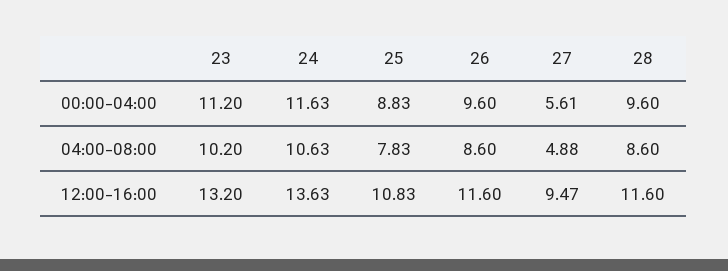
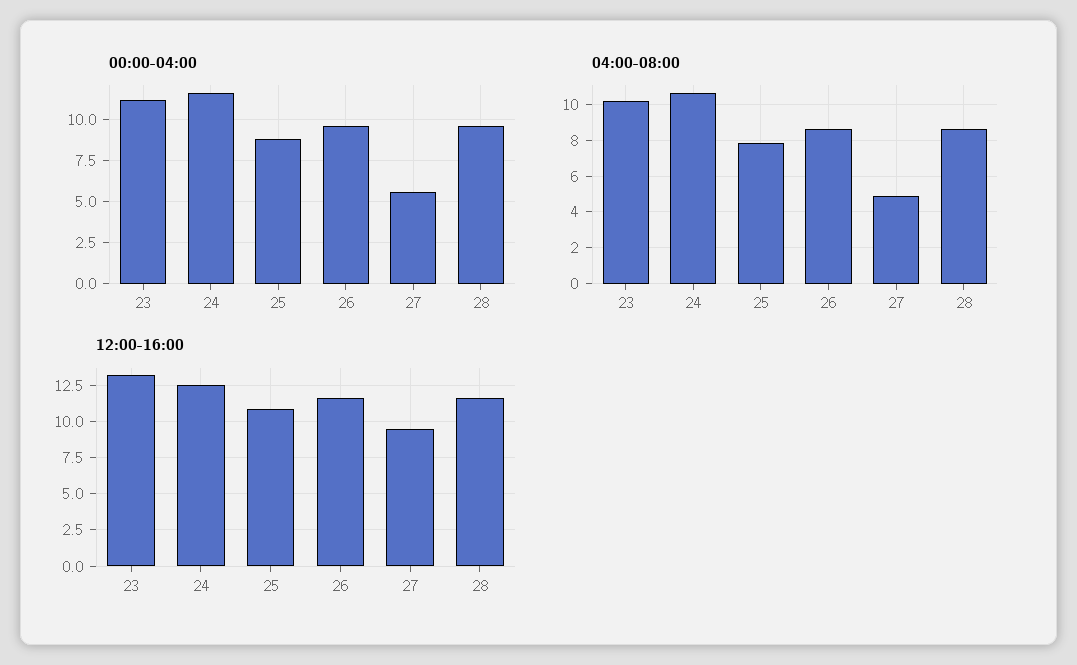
12:00-16:00, 24: 13.63 -> 12.5

